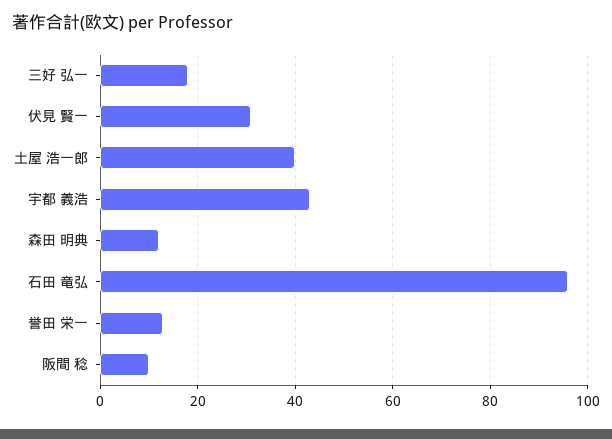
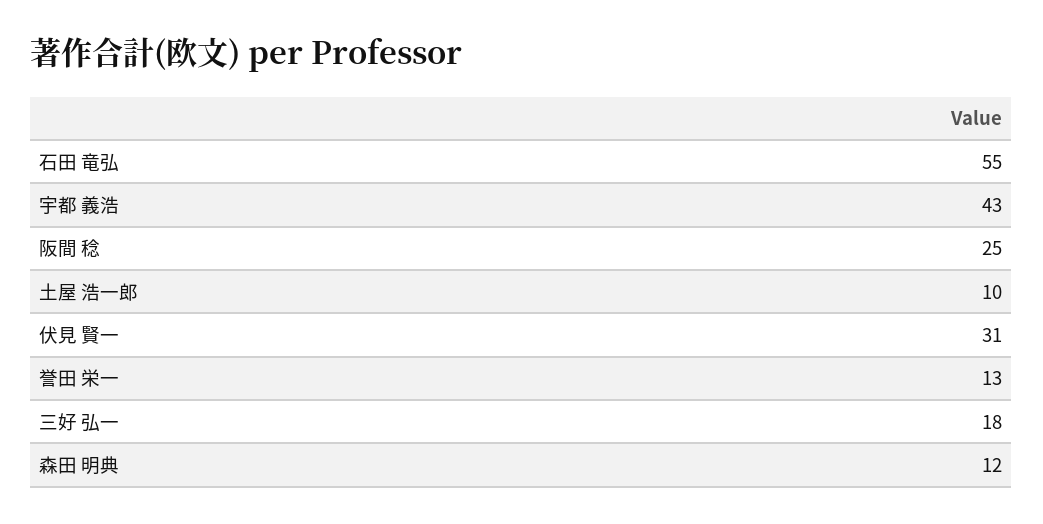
土屋 浩一郎: 40 -> 10
石田 竜弘: 95 -> 55
阪間 稔: 10 -> 25

